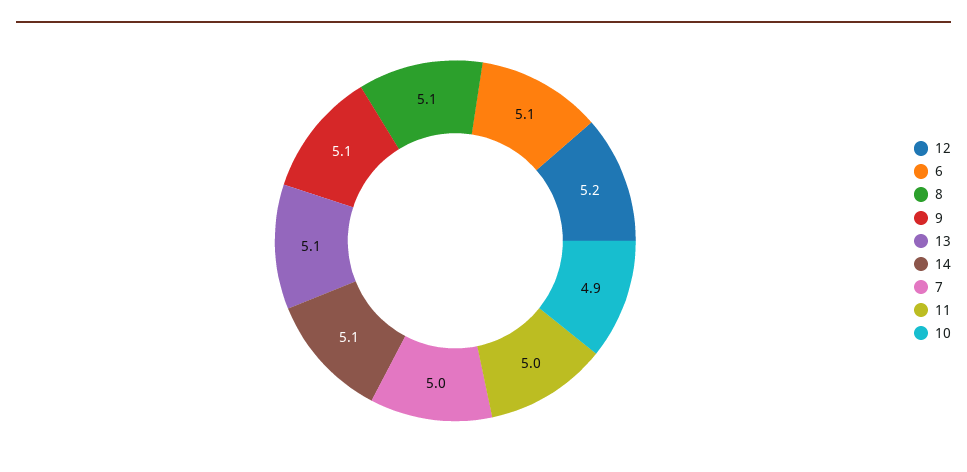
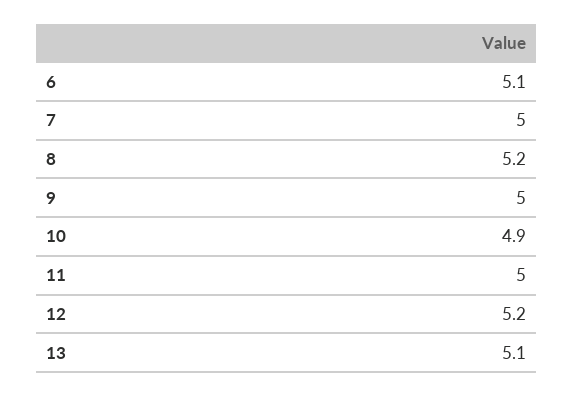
8: 5.1 -> 5.2
9: 5.1 -> 5
14: 5.1 -> none

